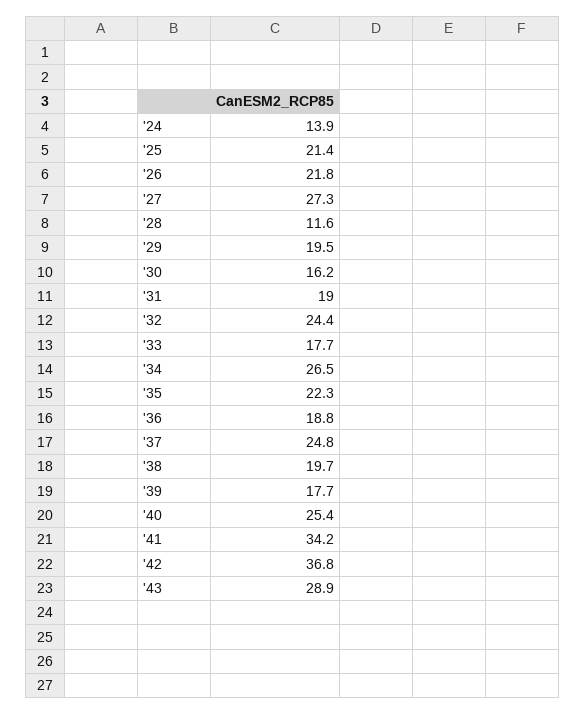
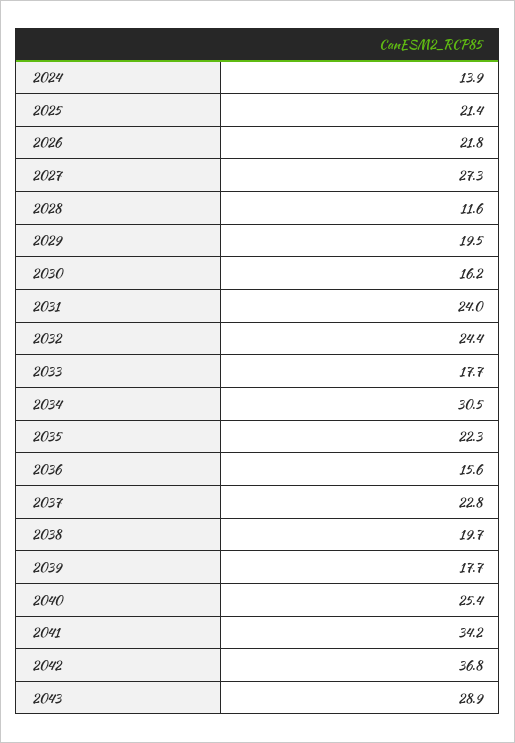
'31: 19 -> 24
'34: 26.5 -> 30.5
'36: 18.8 -> 15.6
'37: 24.8 -> 22.8

